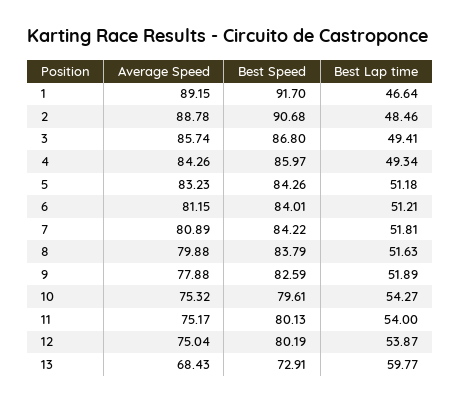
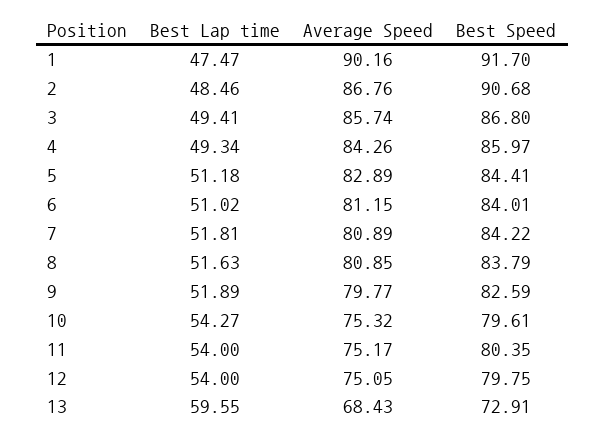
Average Speed, 1: 89.15 -> 90.16
Best Lap time, 1: 46.64 -> 47.47
Average Speed, 2: 88.78 -> 86.76
Average Speed, 5: 83.23 -> 82.89
Best Speed, 5: 84.26 -> 84.41
Best Lap time, 6: 51.21 -> 51.02
Average Speed, 8: 79.88 -> 80.85
Average Speed, 9: 77.88 -> 79.77
Best Speed, 11: 80.13 -> 80.35
Average Speed, 12: 75.04 -> 75.05
Best Speed, 12: 80.19 -> 79.75
Best Lap time, 12: 53.87 -> 54
Best Lap time, 13: 59.77 -> 59.55

